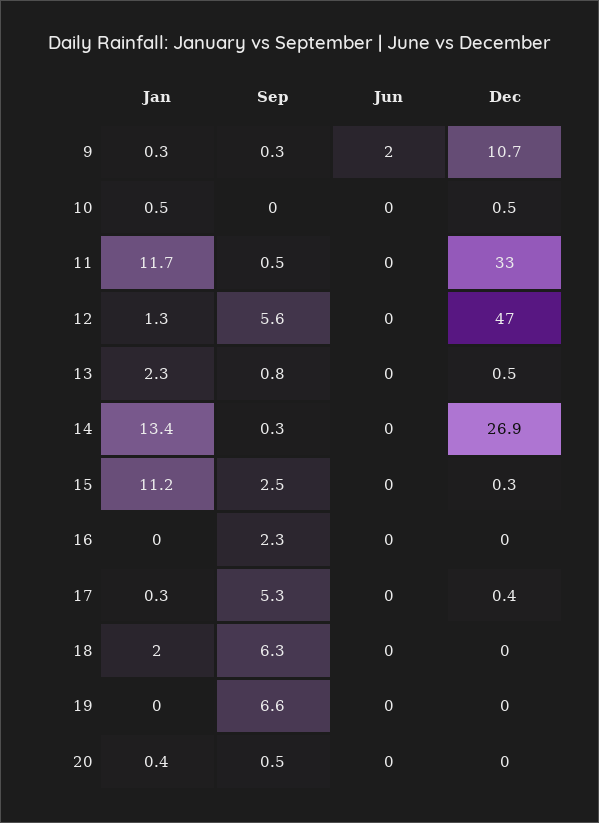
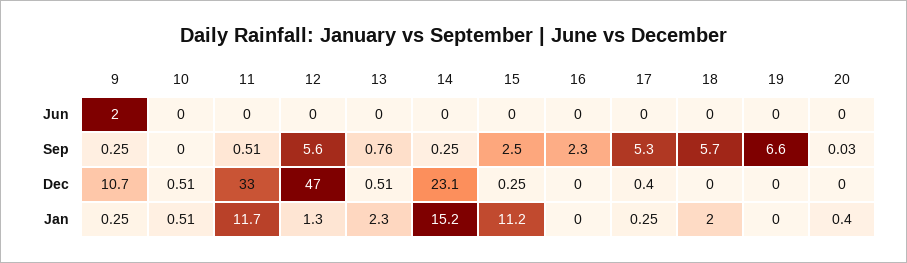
Jan, 14: 13.4 -> 15.2
Dec, 14: 26.9 -> 23.1
Sep, 18: 6.3 -> 5.7
Sep, 20: 0.5 -> 0.03

